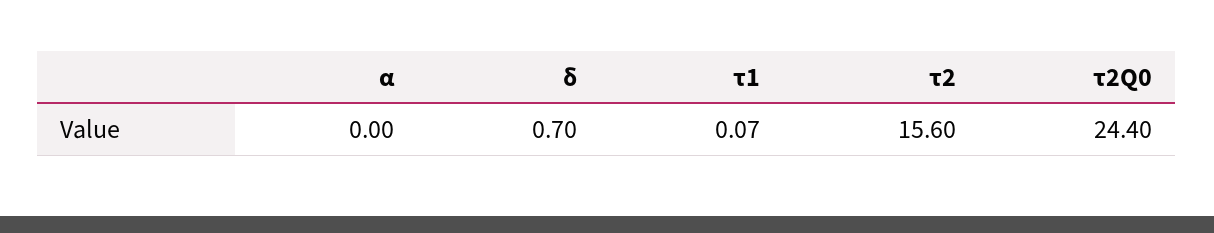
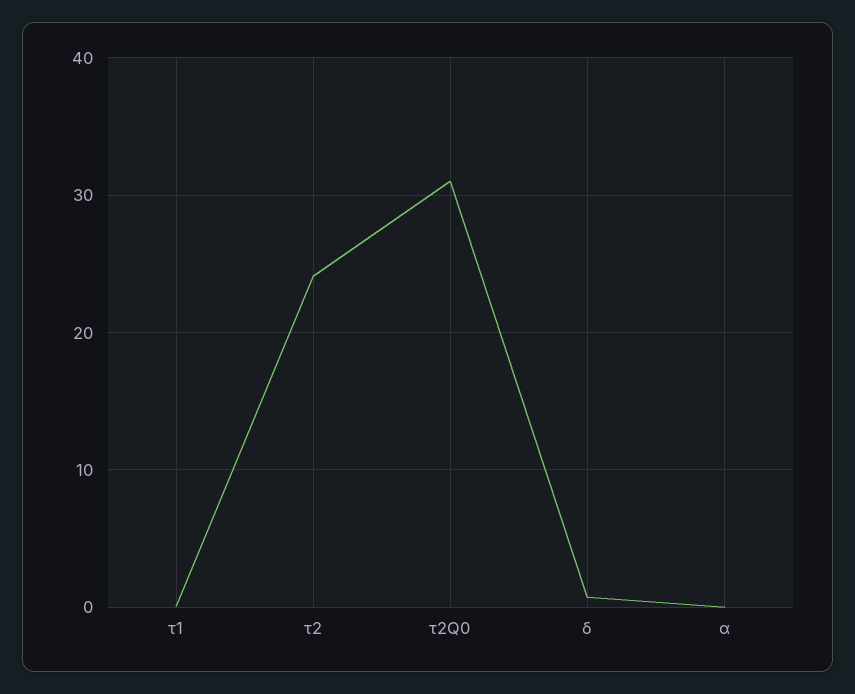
τ2: 15.6 -> 24
τ2Q0: 24.4 -> 31

